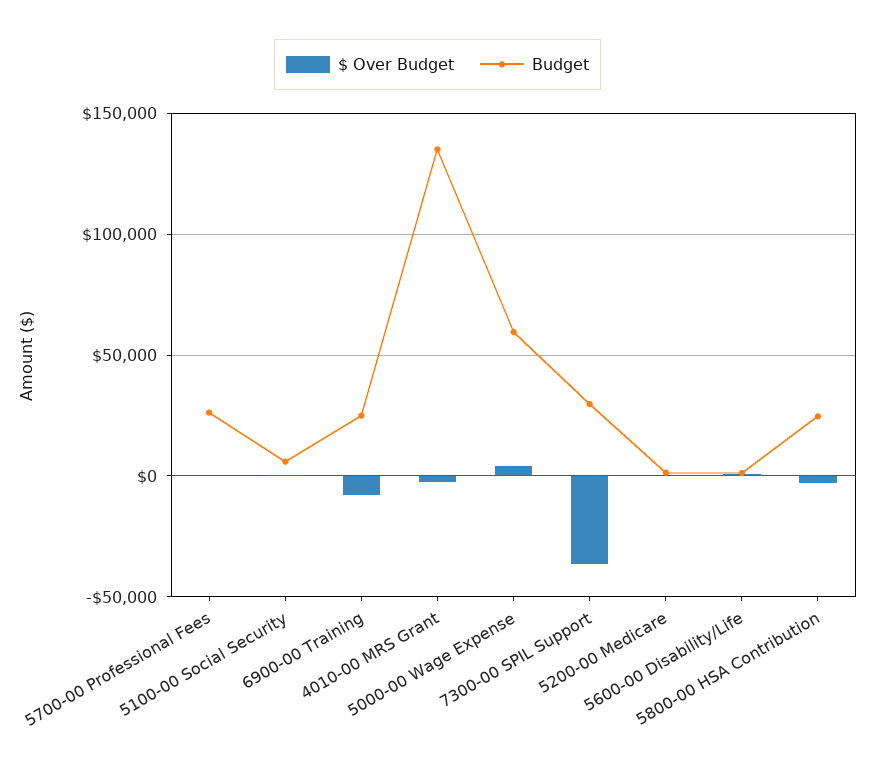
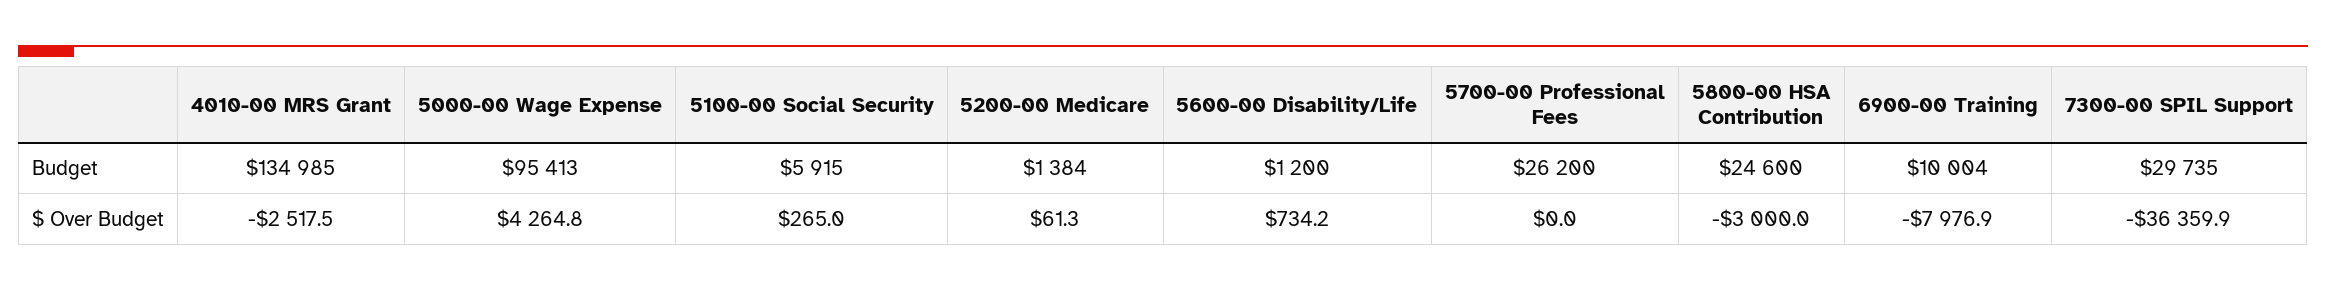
Budget, 6900-00 Training: 25000 -> 10004
Budget, 5000-00 Wage Expense: 60000 -> 95413

